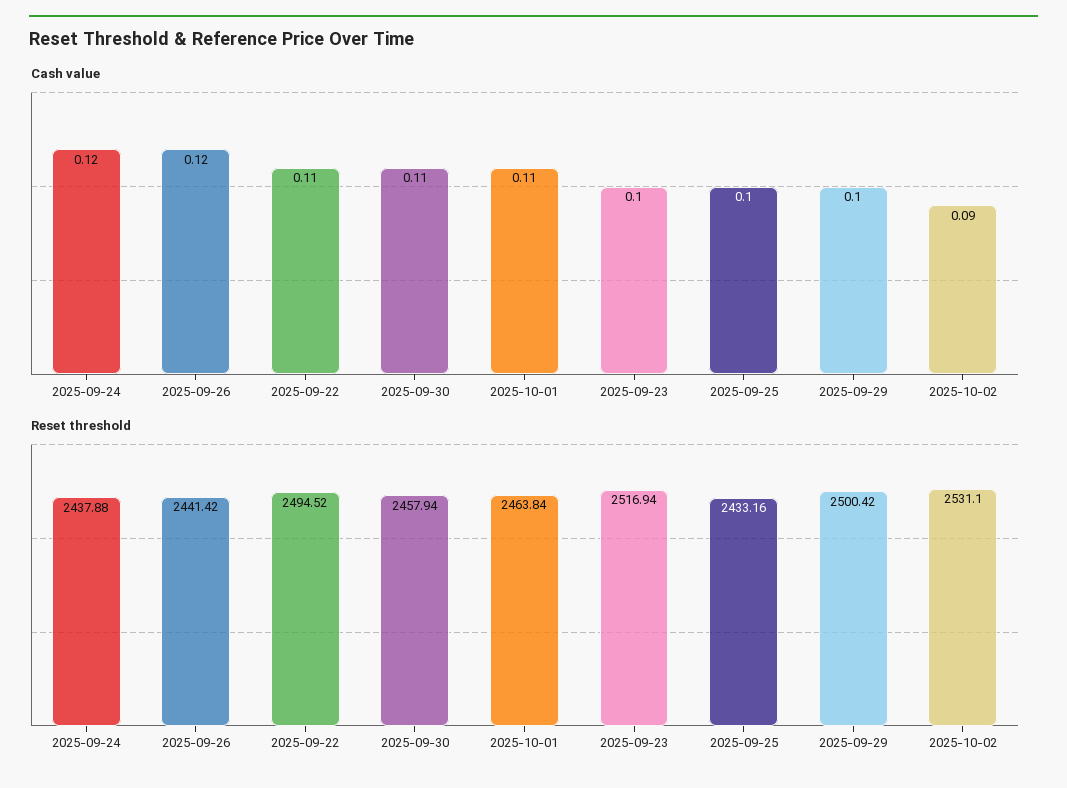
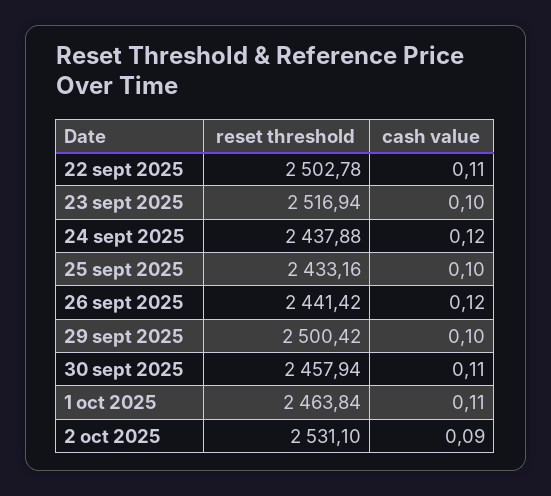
Reset threshold, 2025-09-22: 2494.52 -> 2502.78

